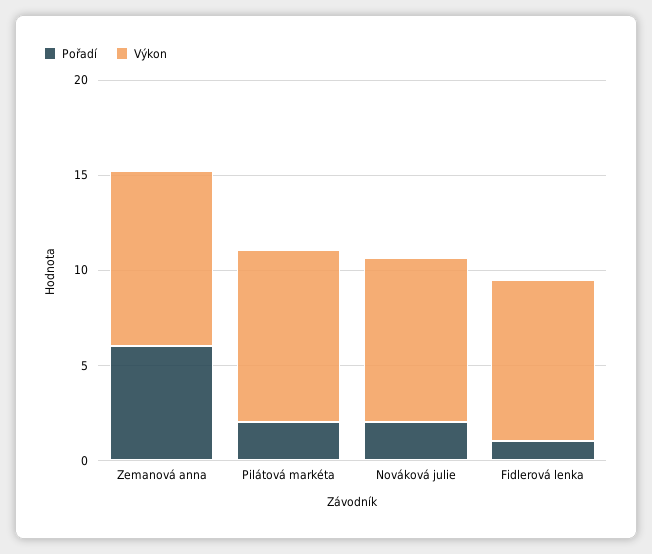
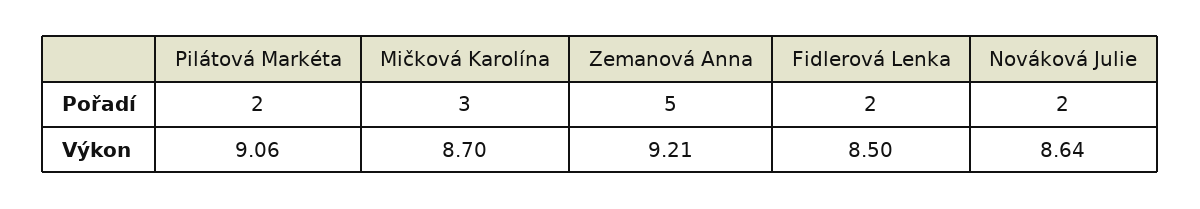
Pořadí, Zemanová anna: 6 -> 5
Pořadí, Fidlerová lenka: 1 -> 2
Pořadí, Mičková Karolína: none -> 3
Výkon, Mičková Karolína: none -> 8.7

